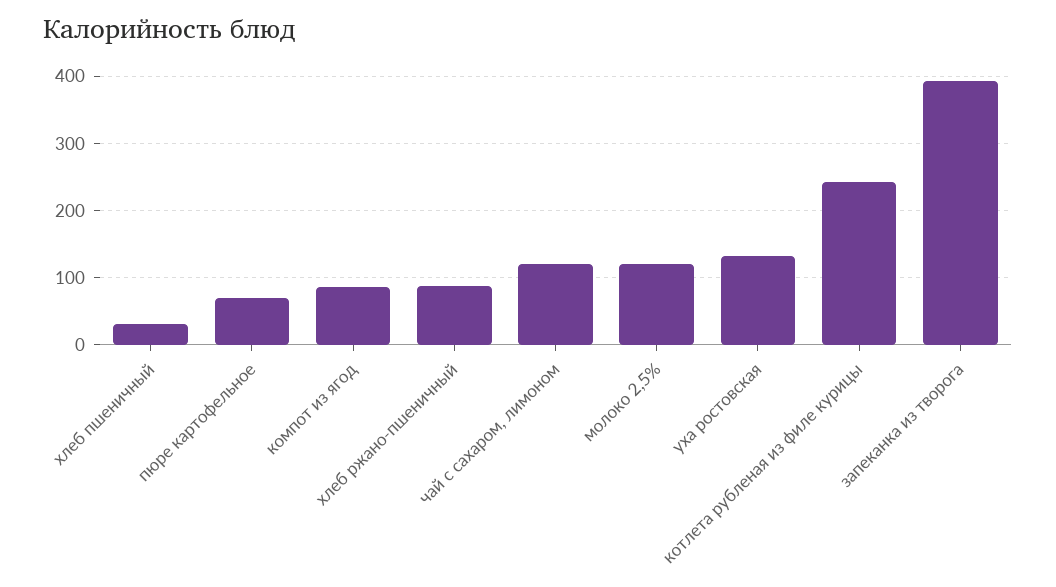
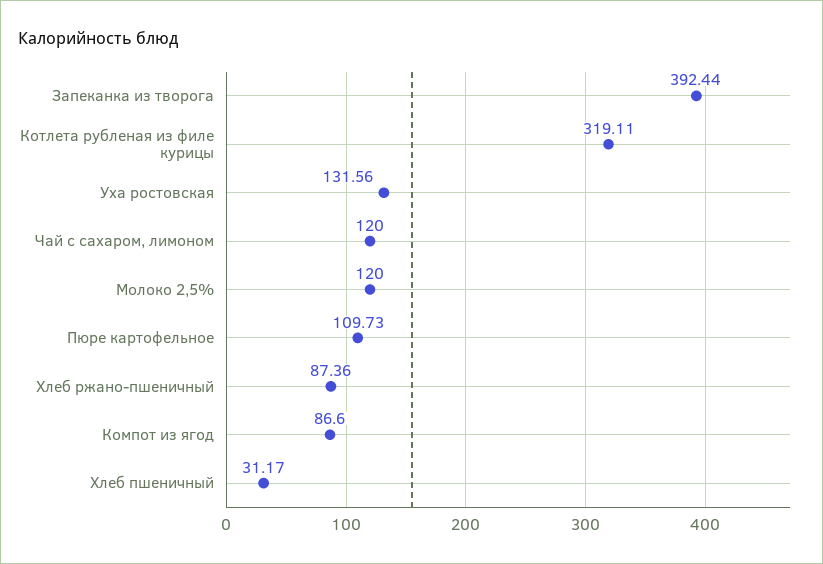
пюре картофельное: 70 -> 109.73
котлета рубленая из филе курицы: 240 -> 319.11

